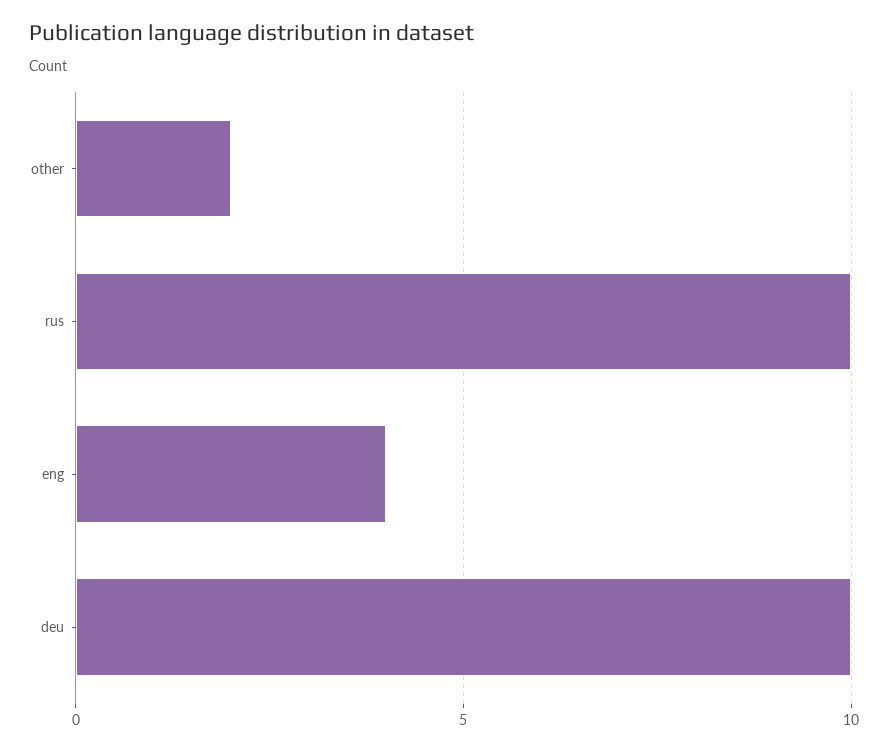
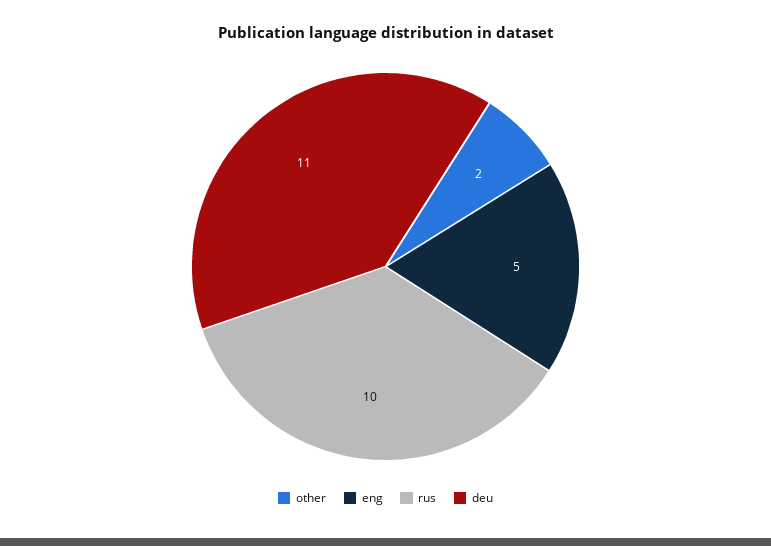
eng: 4 -> 5
deu: 10 -> 11

